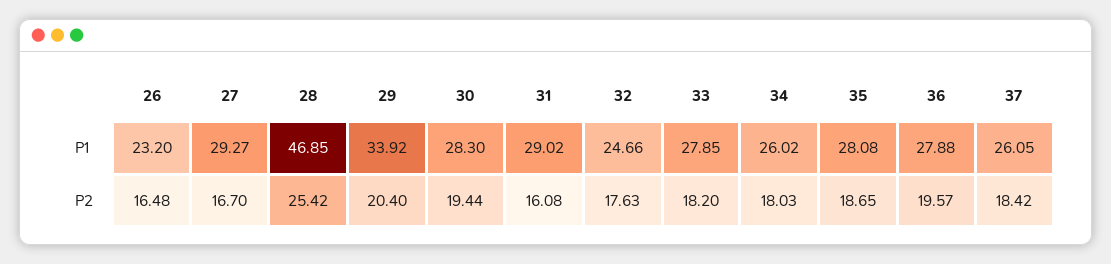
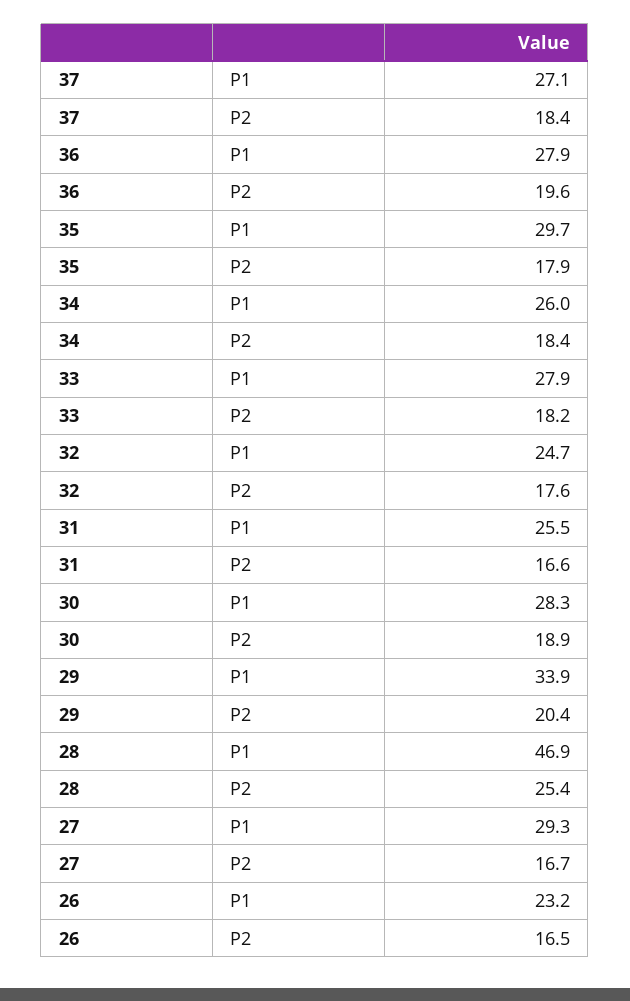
31, P1: 29.02 -> 25.5
35, P1: 28.08 -> 29.7
37, P1: 26.05 -> 27.1
30, P2: 19.44 -> 18.9
31, P2: 16.08 -> 16.6
34, P2: 18.03 -> 18.4
35, P2: 18.65 -> 17.9

